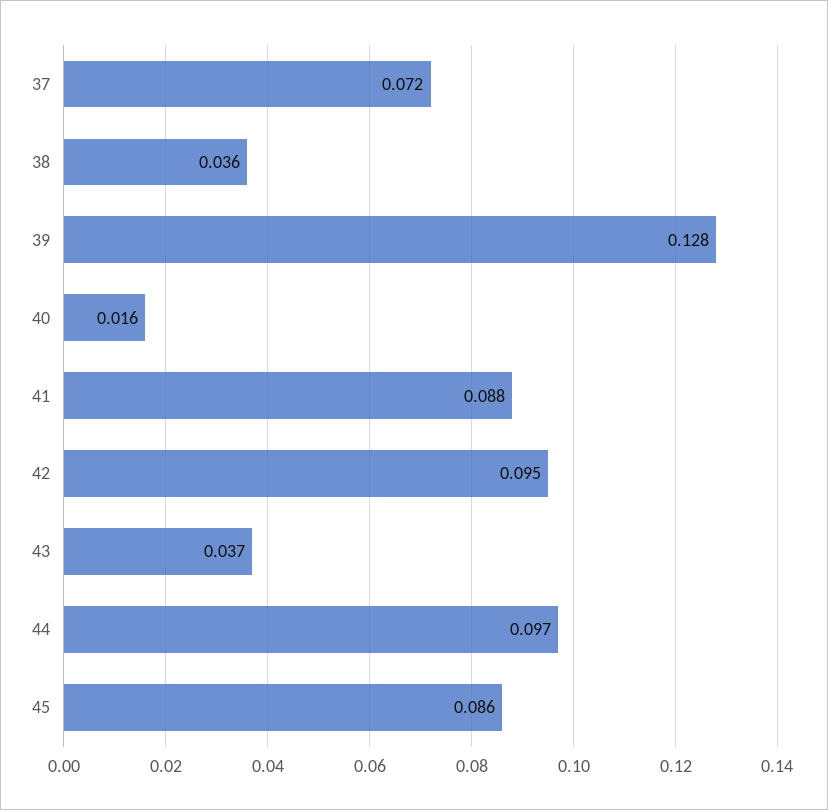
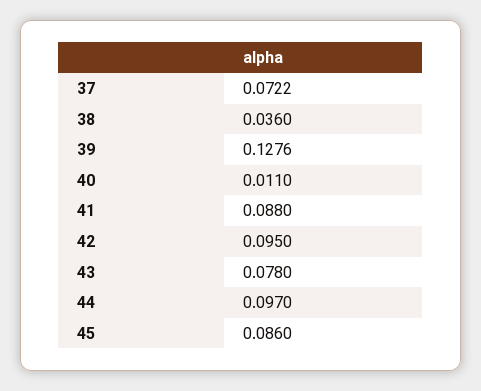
40: 0.016 -> 0.011
43: 0.037 -> 0.078

